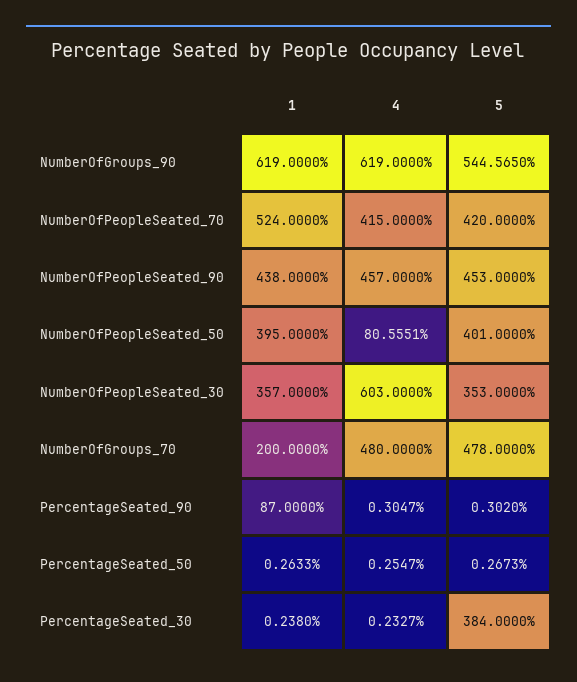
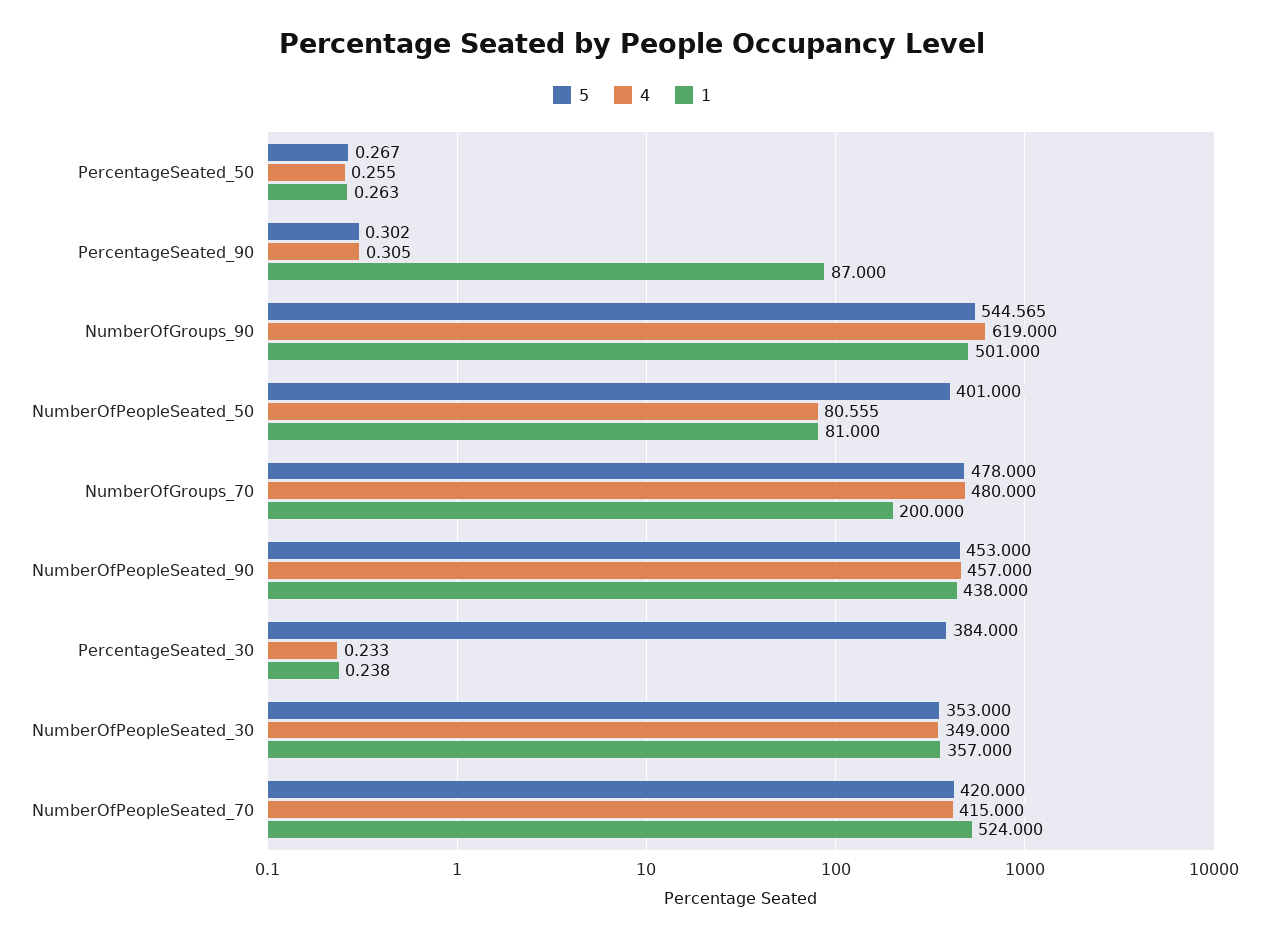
1, NumberOfGroups_90: 619 -> 501
1, NumberOfPeopleSeated_50: 395 -> 81
4, NumberOfPeopleSeated_30: 603 -> 349

